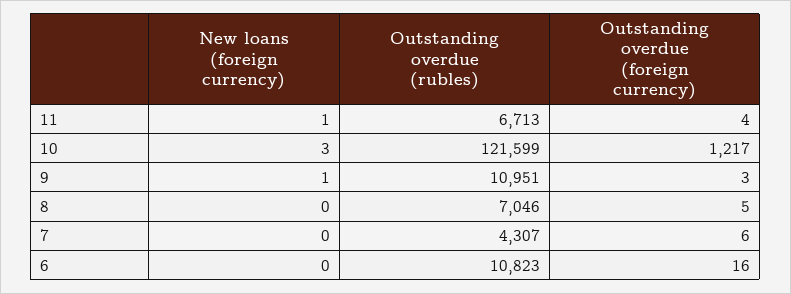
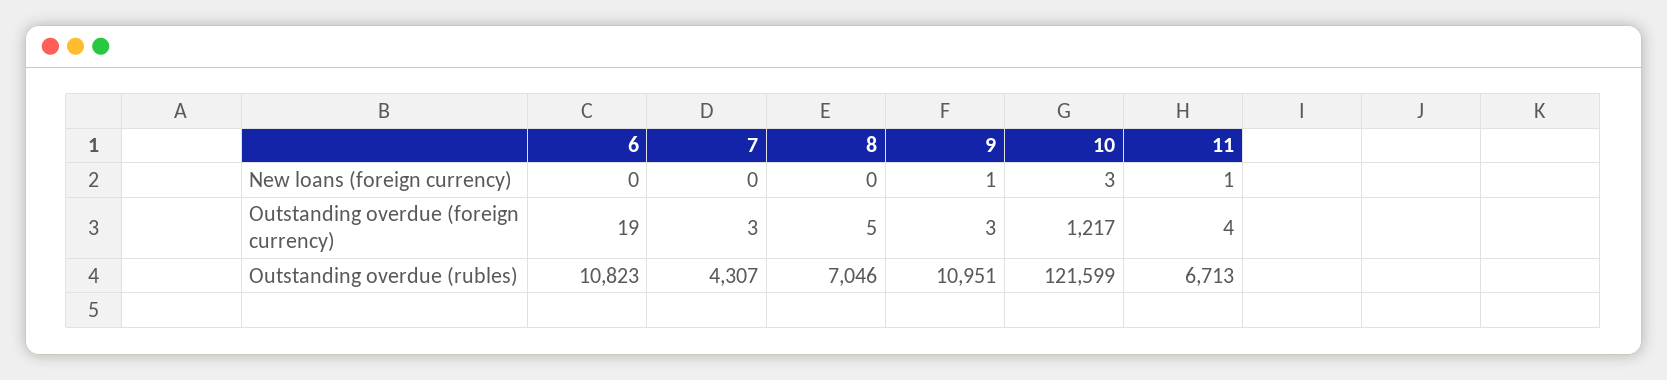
Outstanding overdue (foreign currency), 7: 6 -> 3
Outstanding overdue (foreign currency), 6: 16 -> 19

